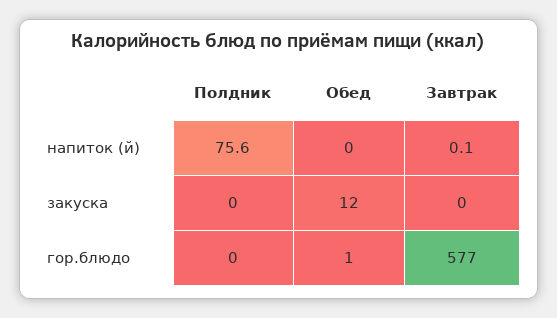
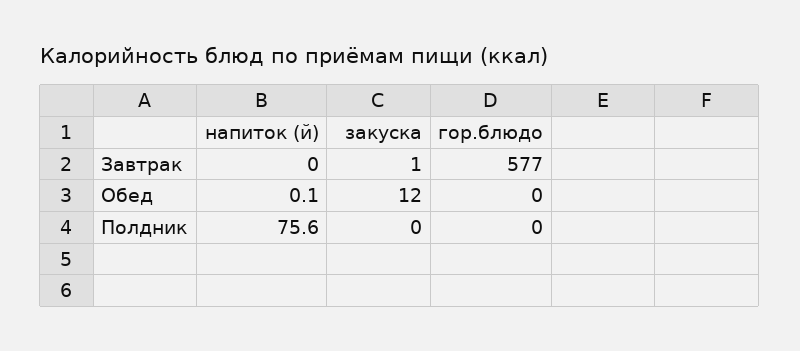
Обед, напиток (й): 0 -> 0.1
Завтрак, напиток (й): 0.1 -> 0
Завтрак, закуска: 0 -> 1
Обед, гор.блюдо: 1 -> 0

